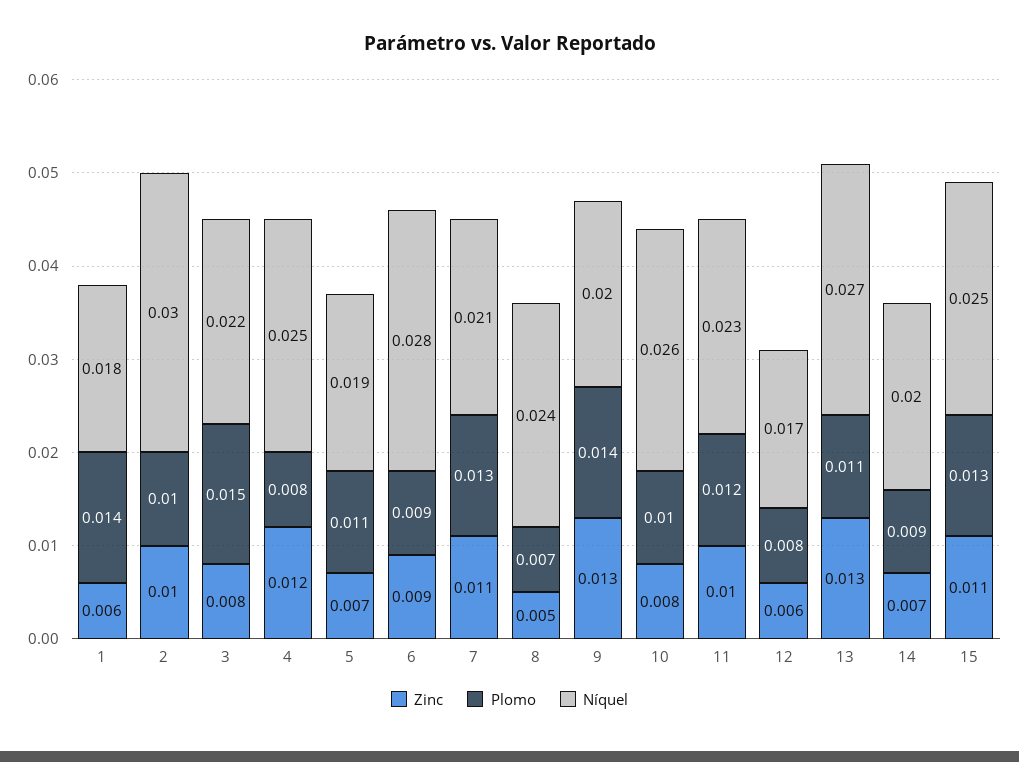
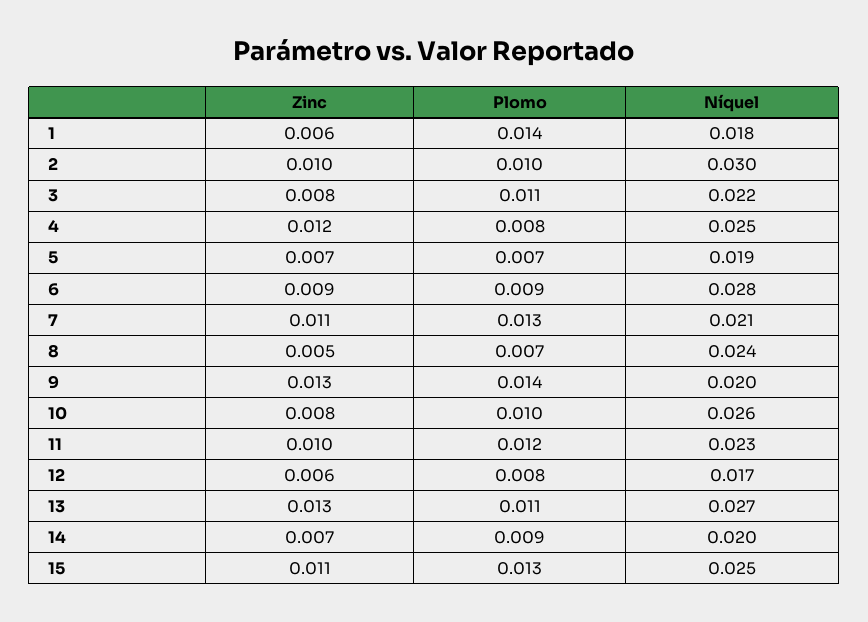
Plomo, 3: 0.015 -> 0.011
Plomo, 5: 0.011 -> 0.007

